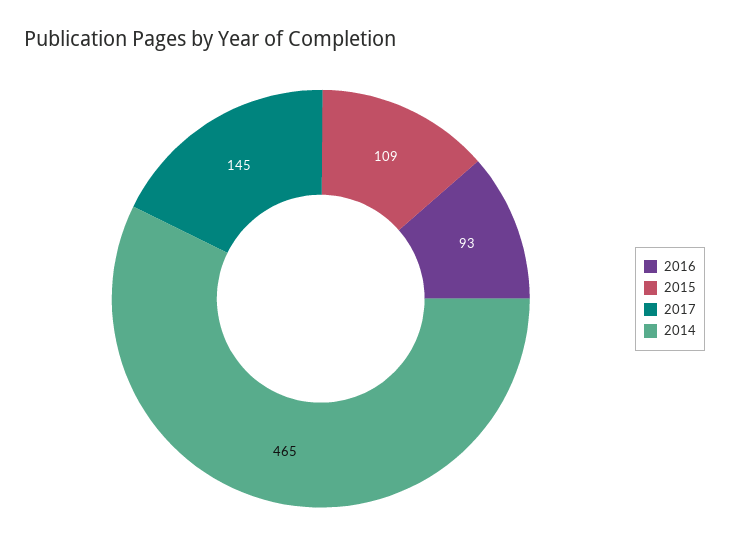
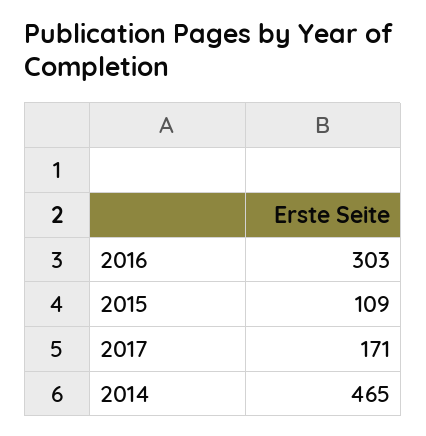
2016: 93 -> 303
2017: 145 -> 171

